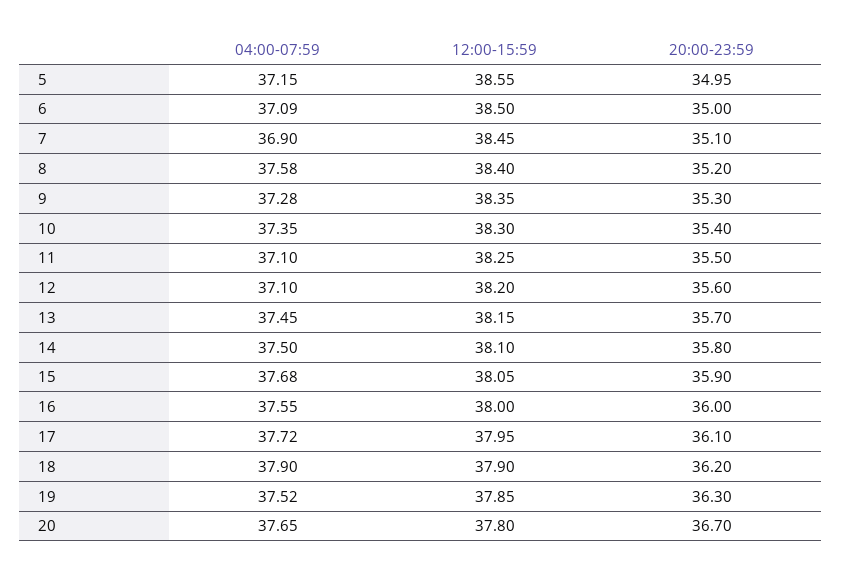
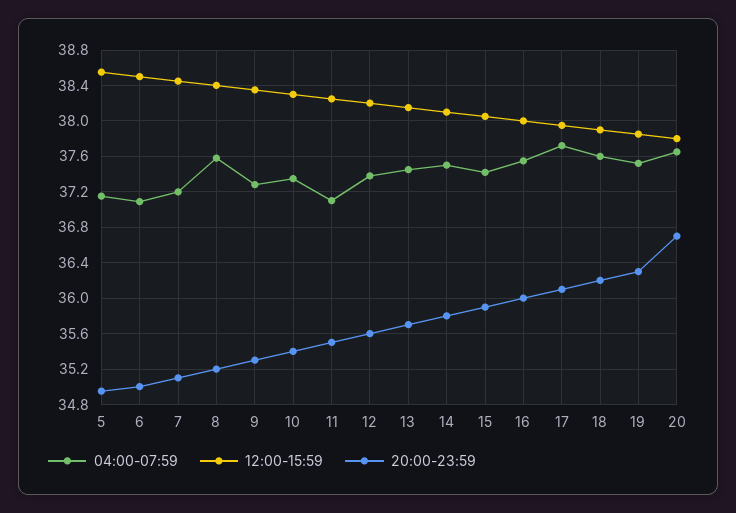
04:00-07:59, 7: 36.9 -> 37.2
04:00-07:59, 12: 37.1 -> 37.4
04:00-07:59, 15: 37.68 -> 37.4
04:00-07:59, 18: 37.9 -> 37.6

